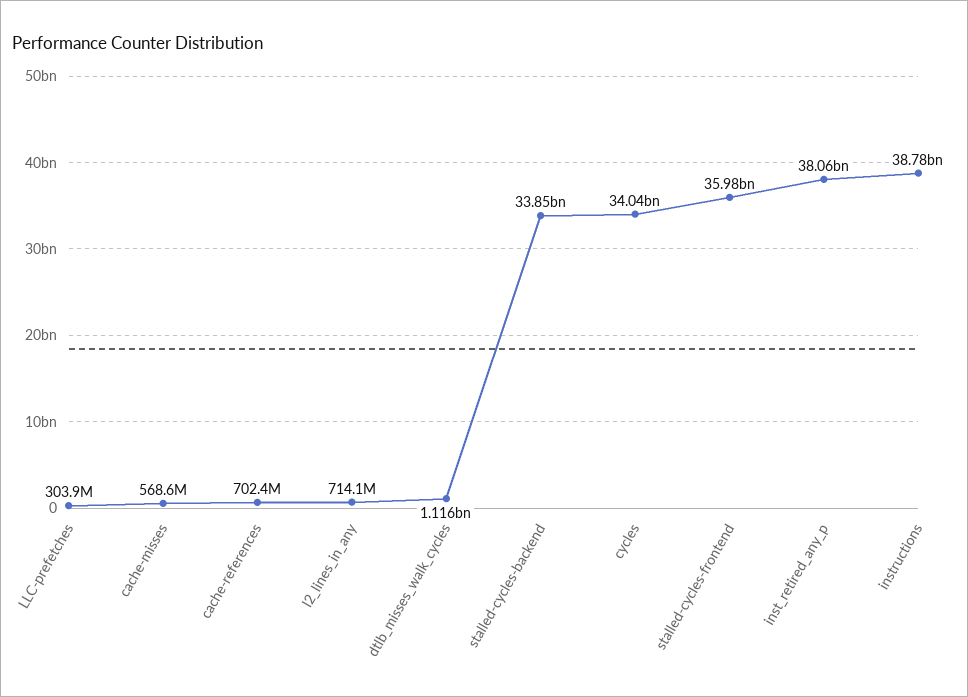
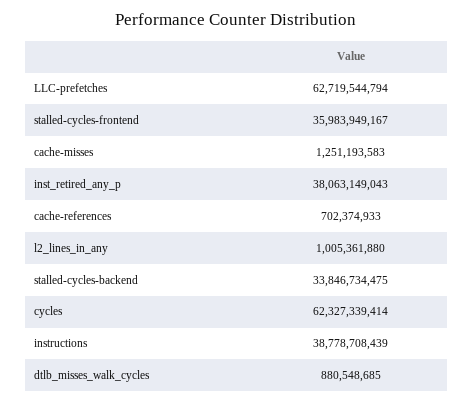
LLC-prefetches: 303900000 -> 62719544794
cache-misses: 568600000 -> 1251193583
l2_lines_in_any: 714100000 -> 1005361880
dtlb_misses_walk_cycles: 1116000000 -> 880548685
cycles: 34040000000 -> 62327339414

